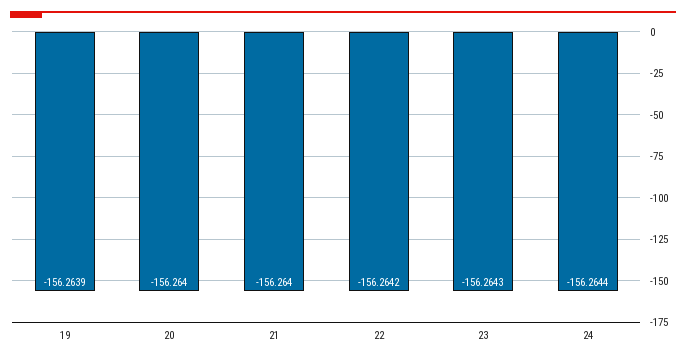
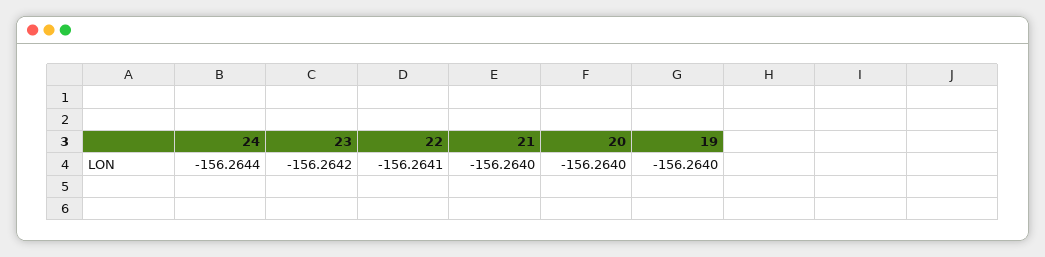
19: -156.2639 -> -156.264
22: -156.2642 -> -156.2641
23: -156.2643 -> -156.2642

